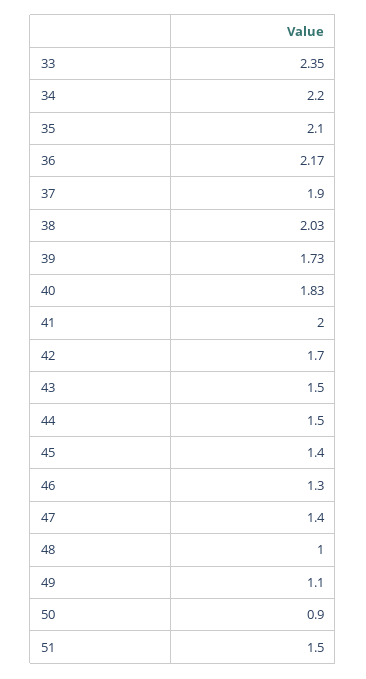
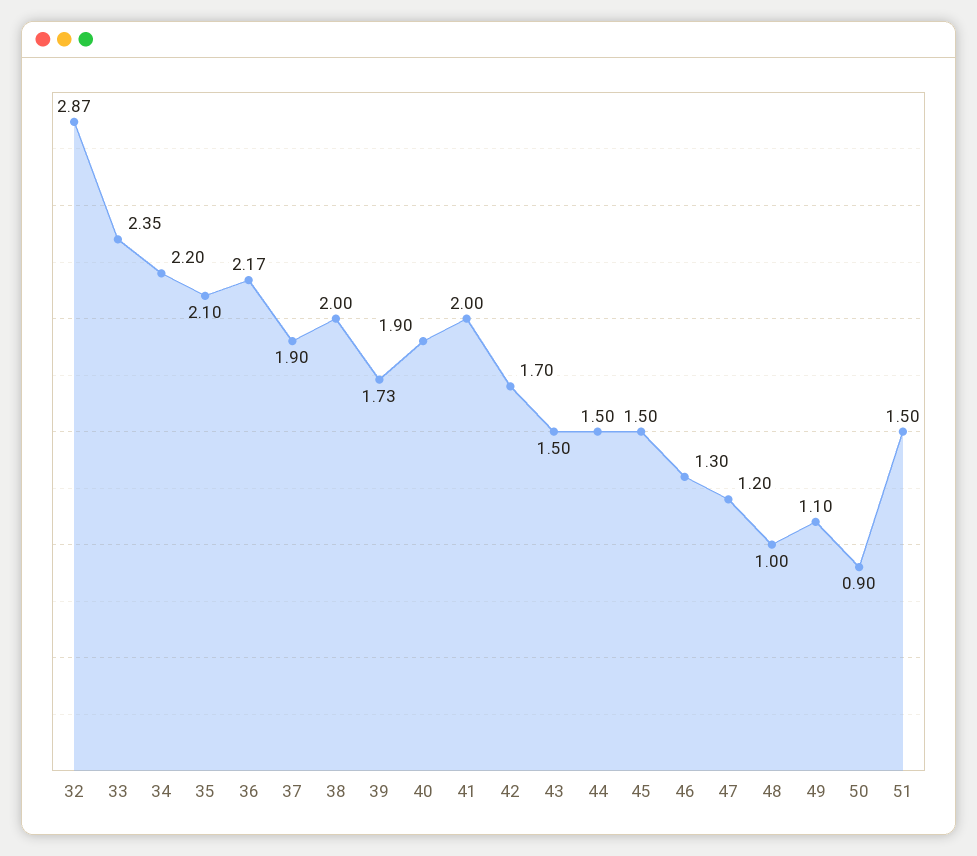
38: 2.03 -> 2
40: 1.83 -> 1.9
45: 1.4 -> 1.5
47: 1.4 -> 1.2
32: none -> 2.87

